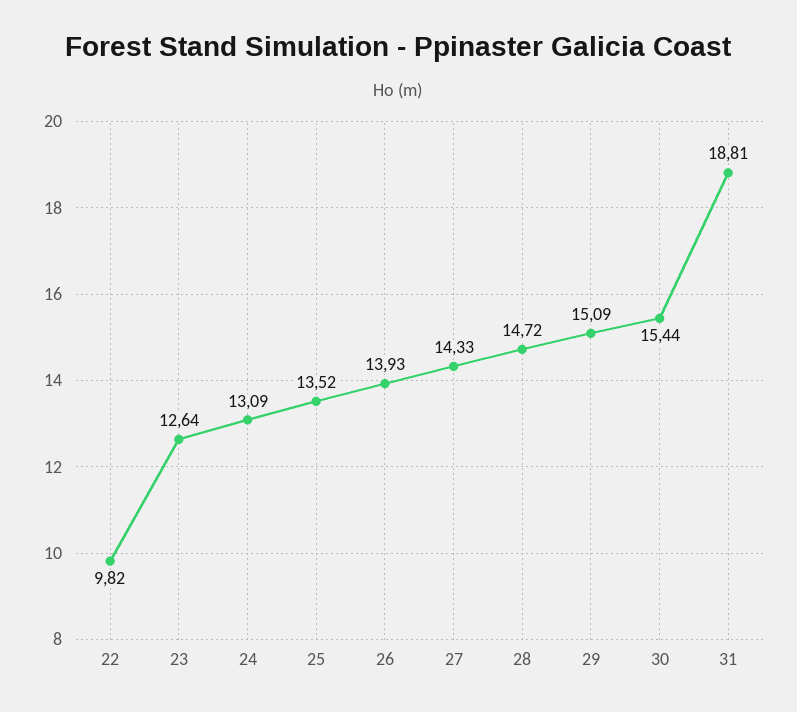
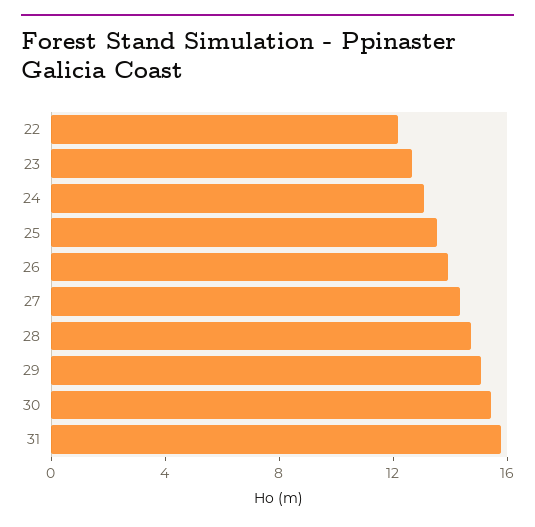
22: 9.82 -> 12
31: 18.81 -> 16

